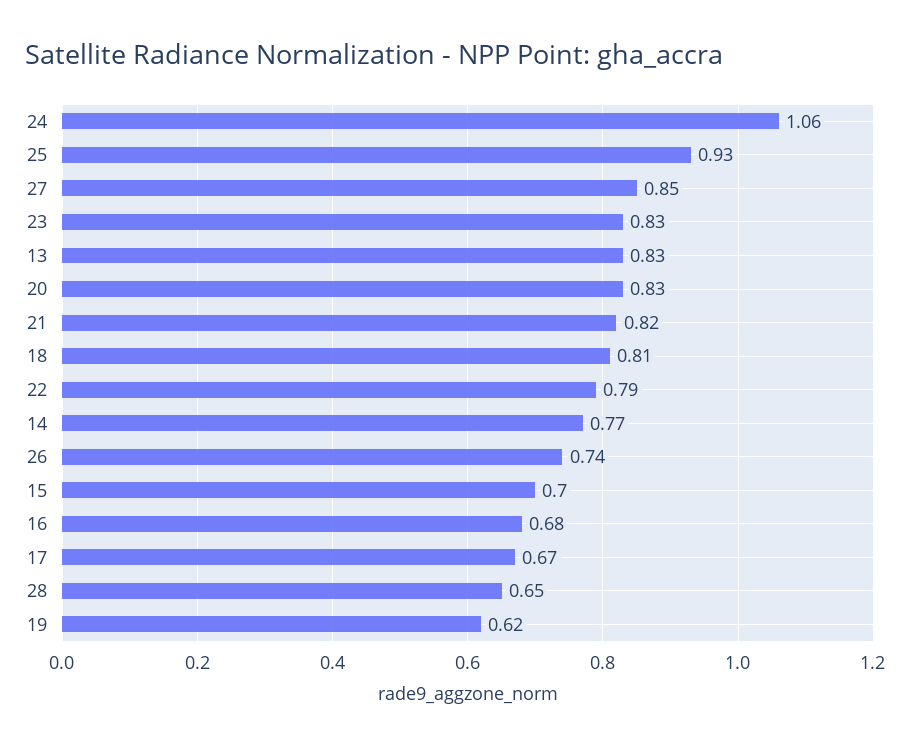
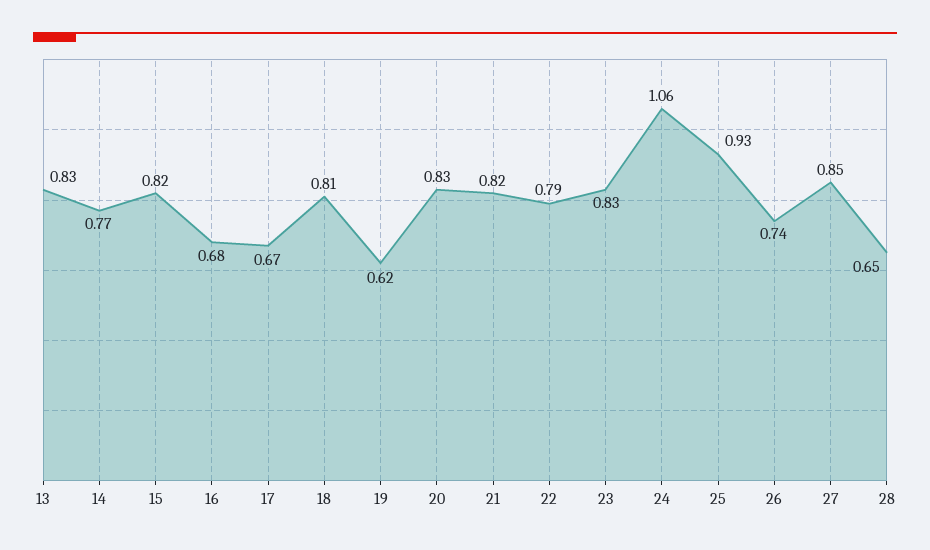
15: 0.7 -> 0.82

